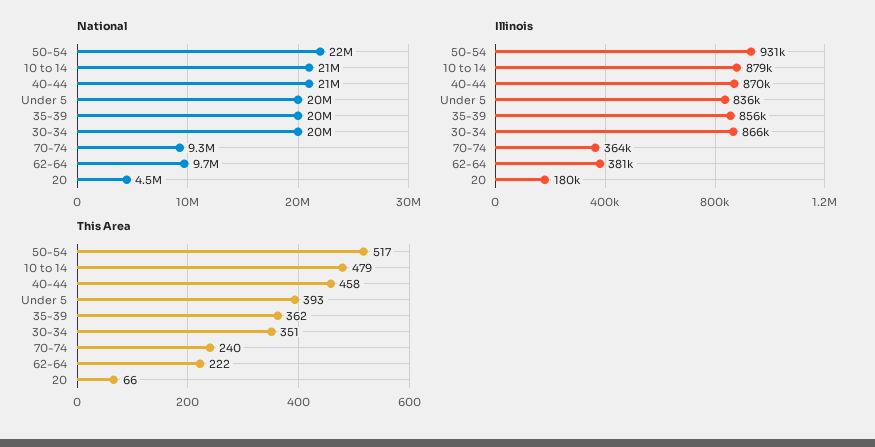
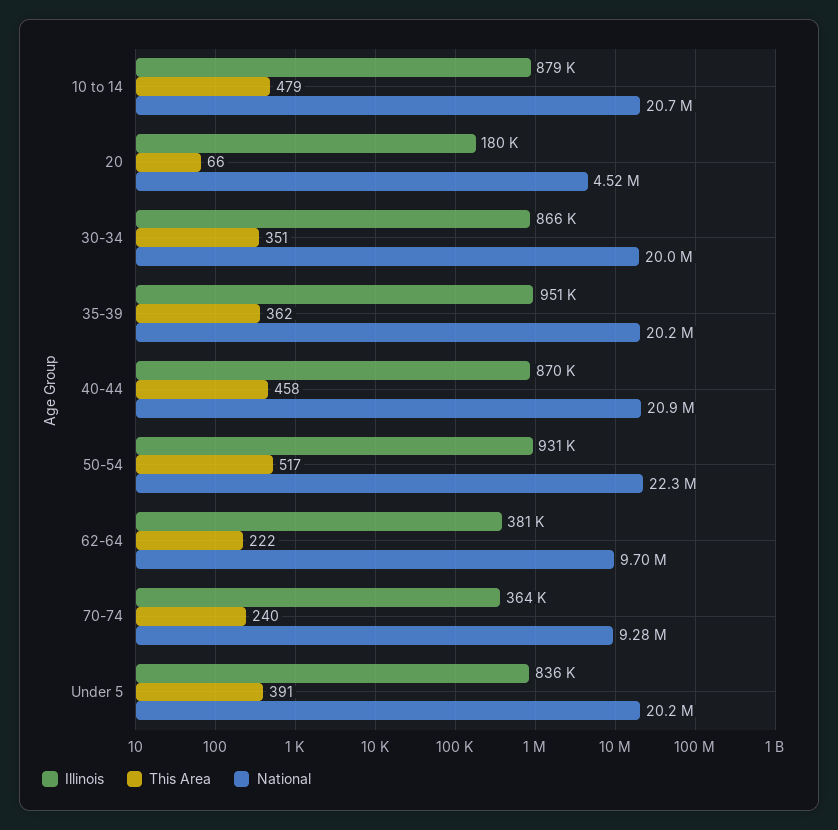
Illinois, 35-39: 856000 -> 951000
This Area, Under 5: 393 -> 391

